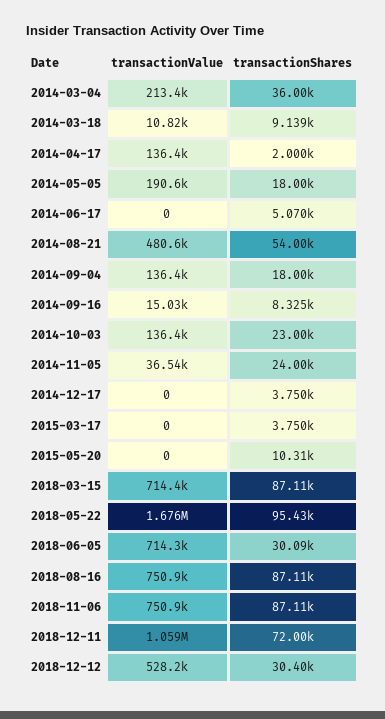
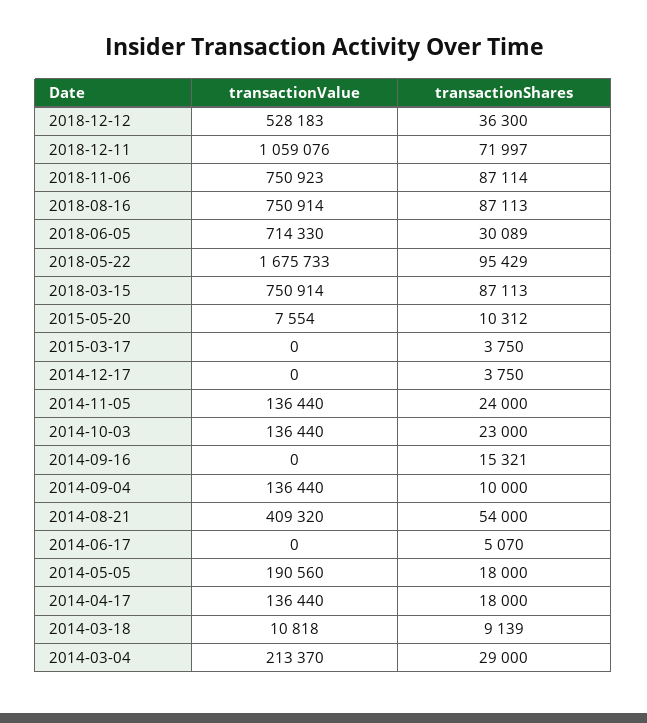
transactionShares, 2014-03-04: 36000 -> 29000
transactionShares, 2014-04-17: 2000 -> 18000
transactionValue, 2014-08-21: 480600 -> 409320
transactionShares, 2014-09-04: 18000 -> 10000
transactionValue, 2014-09-16: 15030 -> 0
transactionShares, 2014-09-16: 8325 -> 15321
transactionValue, 2014-11-05: 36540 -> 136440
transactionValue, 2015-05-20: 0 -> 7554
transactionValue, 2018-03-15: 714400 -> 750914
transactionShares, 2018-12-12: 30400 -> 36300

